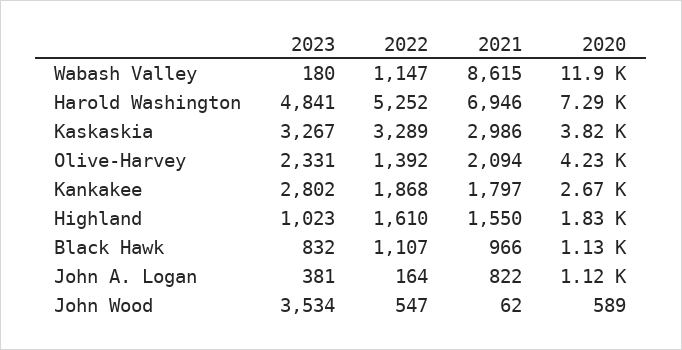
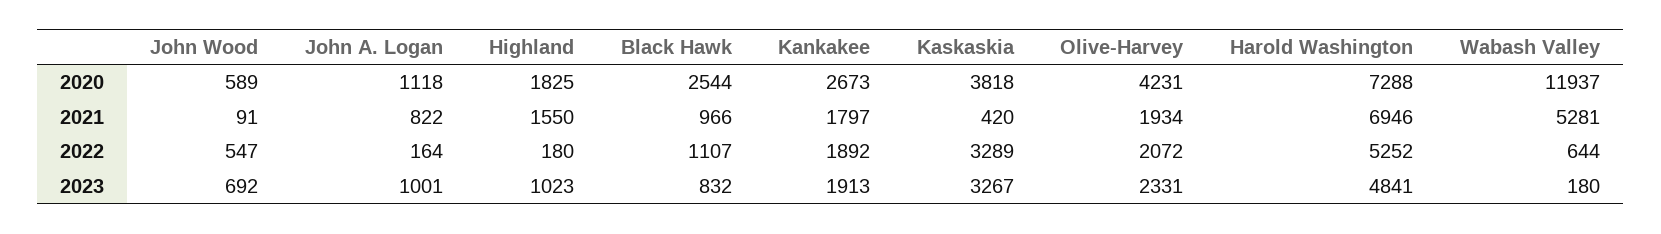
2022, Wabash Valley: 1147 -> 644
2021, Wabash Valley: 8615 -> 5281
2021, Kaskaskia: 2986 -> 420
2022, Olive-Harvey: 1392 -> 2072
2021, Olive-Harvey: 2094 -> 1934
2023, Kankakee: 2802 -> 1913
2022, Kankakee: 1868 -> 1892
2022, Highland: 1610 -> 180
2020, Black Hawk: 1130 -> 2544
2023, John A. Logan: 381 -> 1001
2023, John Wood: 3534 -> 692
2021, John Wood: 62 -> 91

